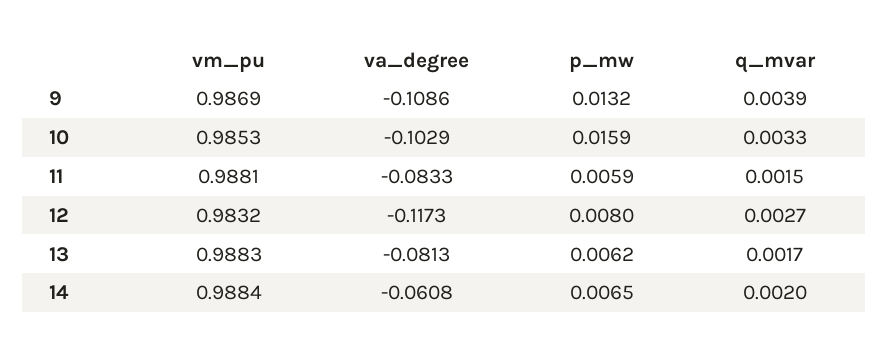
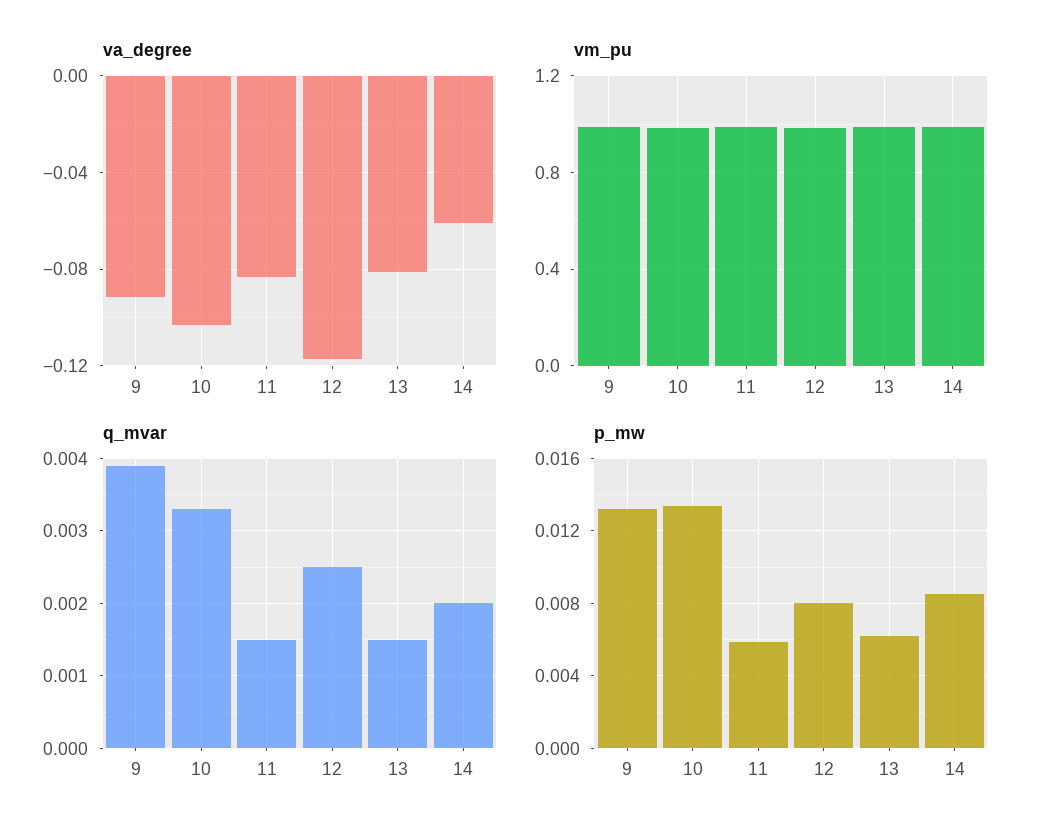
va_degree, 9: -0.1086 -> -0.09
p_mw, 10: 0.0159 -> 0.0135
q_mvar, 12: 0.0027 -> 0.0025
q_mvar, 13: 0.0017 -> 0.0015
p_mw, 14: 0.0065 -> 0.0085

